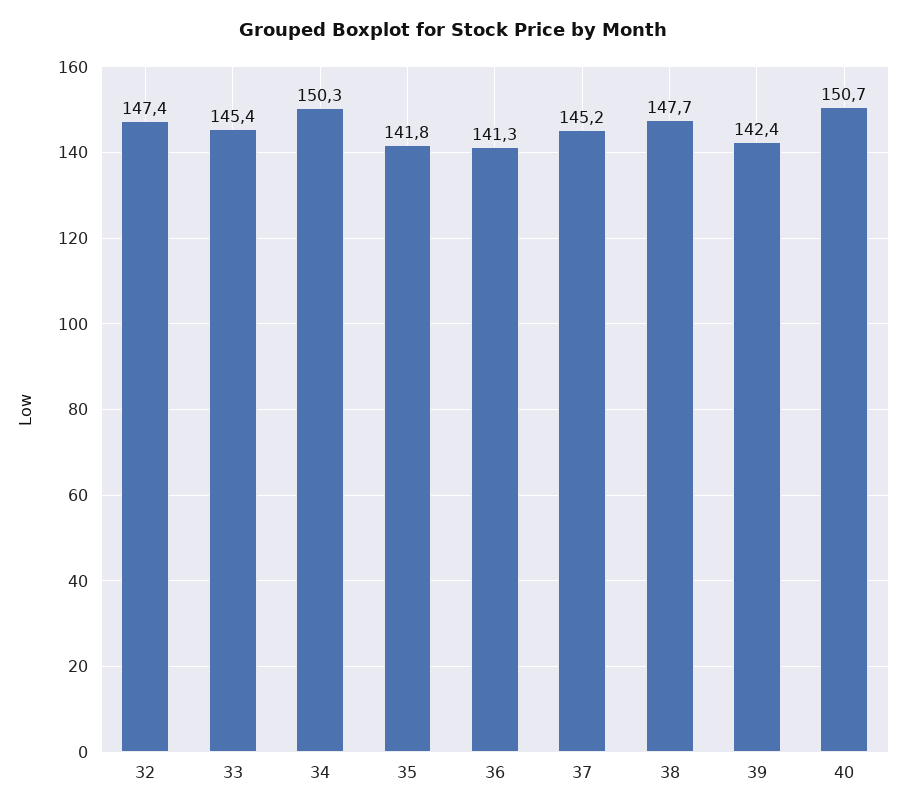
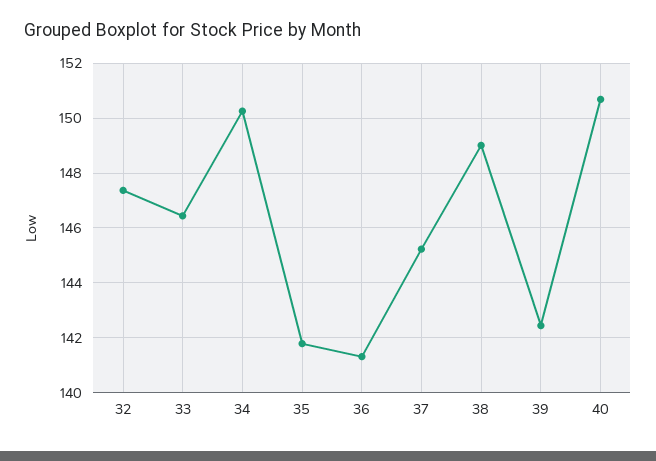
33: 145.4 -> 146.5
38: 147.7 -> 149

